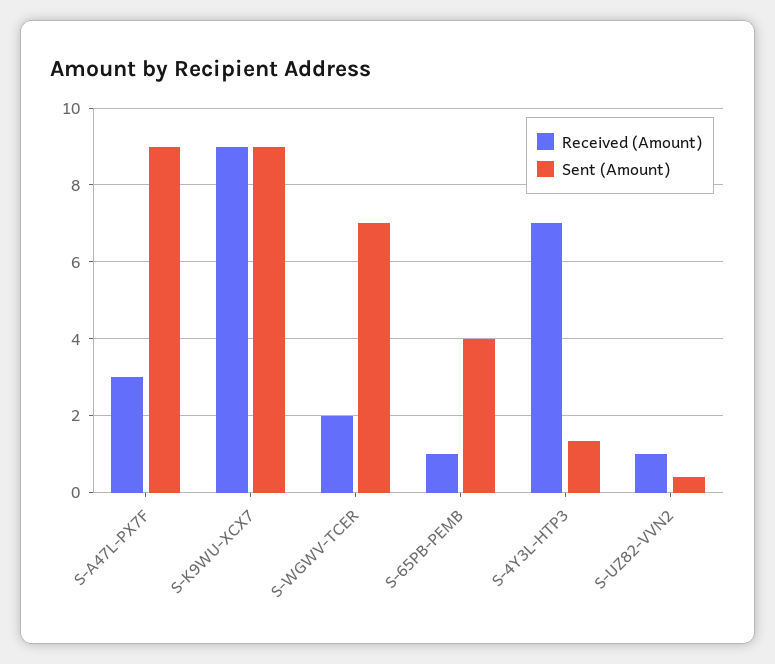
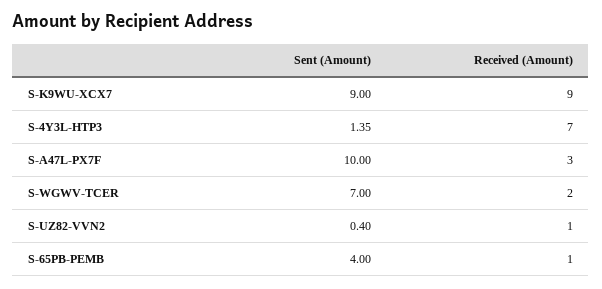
Sent (Amount), S-A47L-PX7F: 9 -> 10

